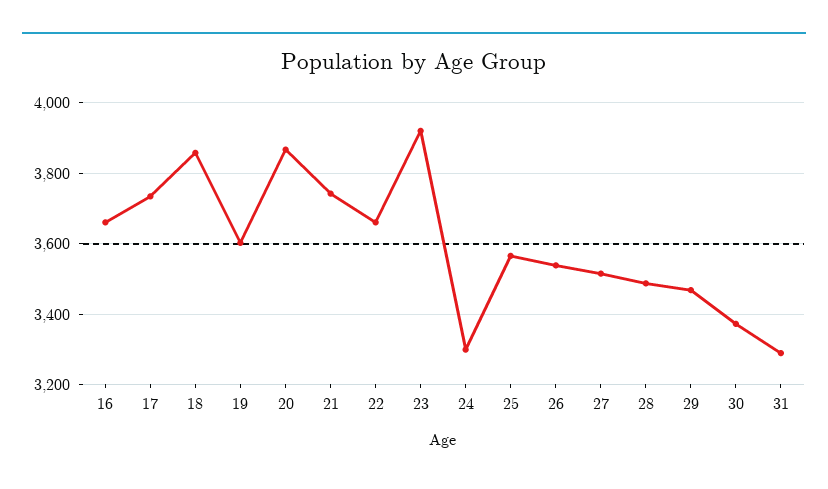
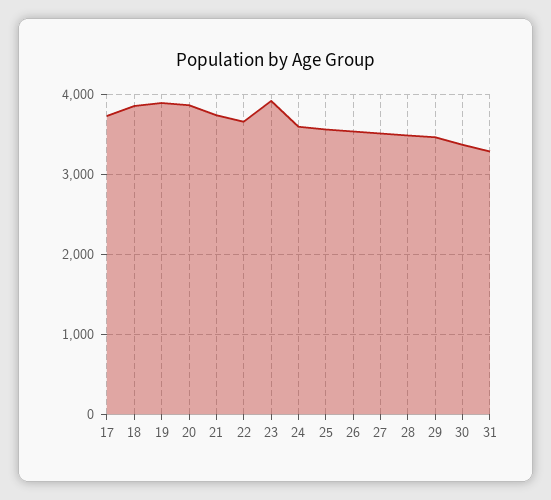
16: 3660 -> none
19: 3600 -> 3900
24: 3300 -> 3600

